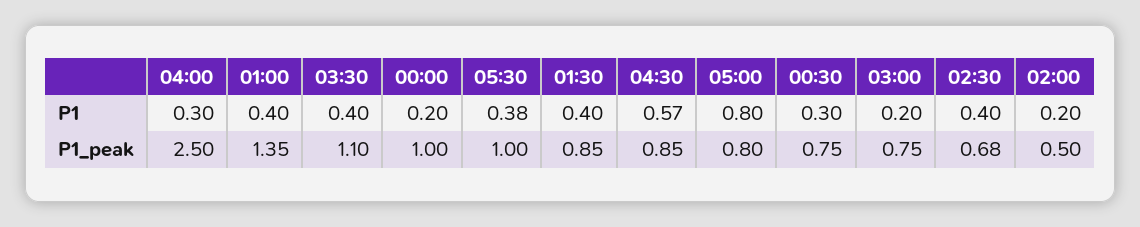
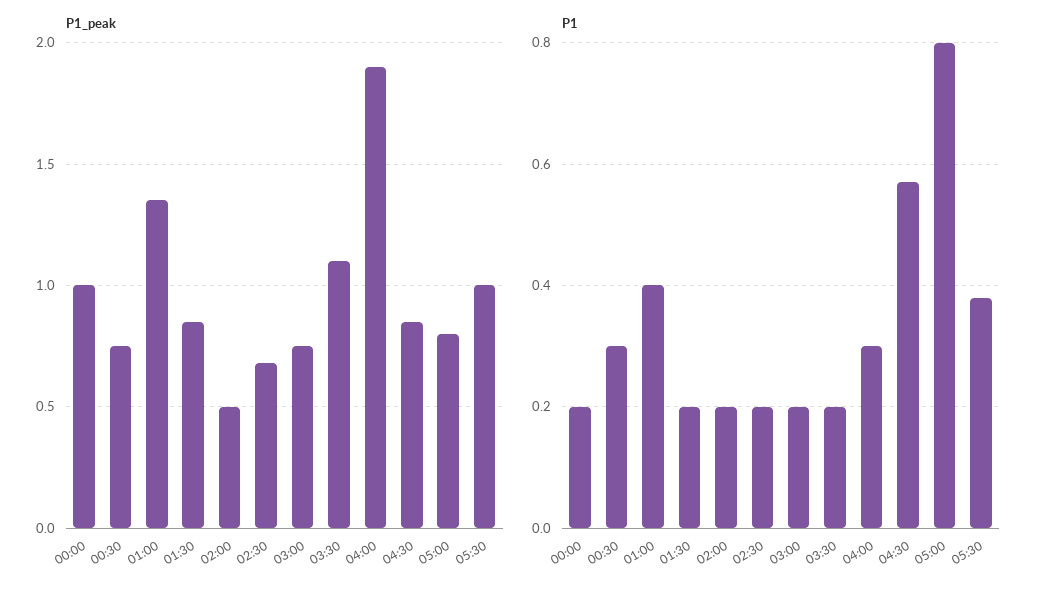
P1, 03:30: 0.4 -> 0.2
P1, 01:30: 0.4 -> 0.2
P1, 02:30: 0.4 -> 0.2
P1_peak, 04:00: 2.5 -> 1.9

